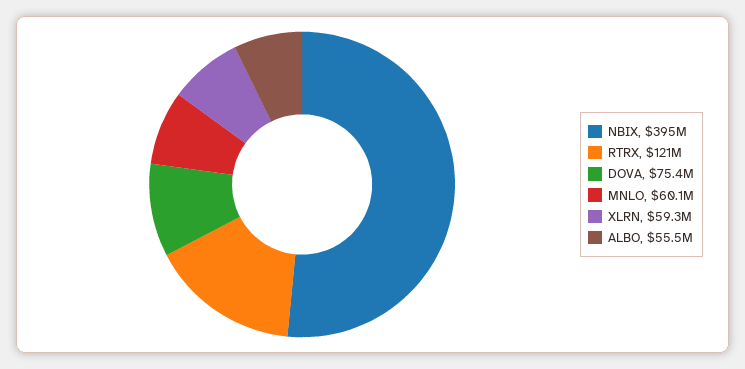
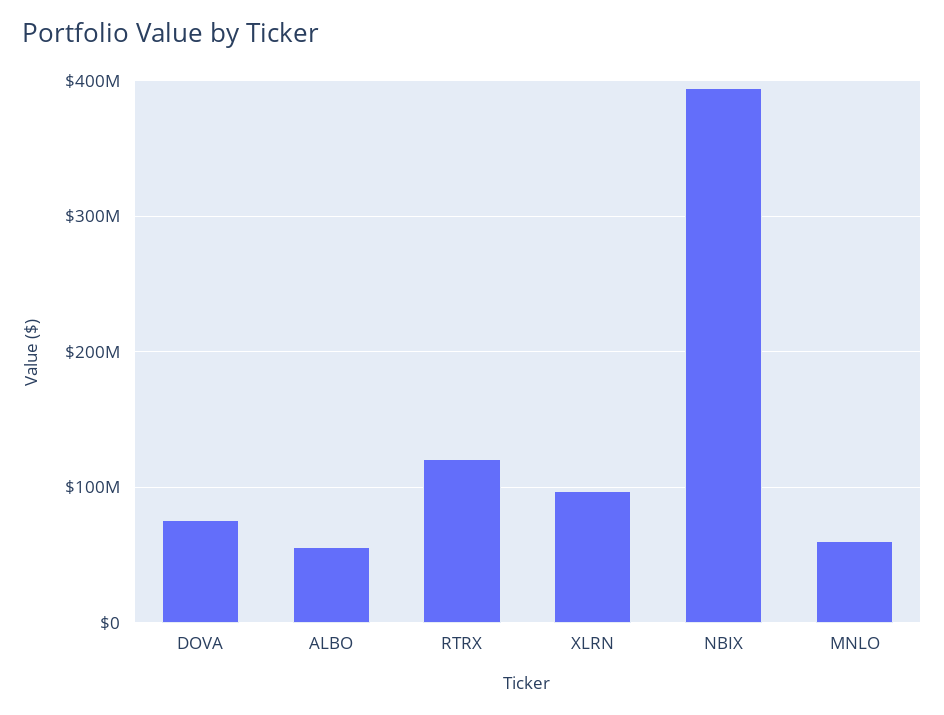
XLRN: 59300000 -> 100000000

